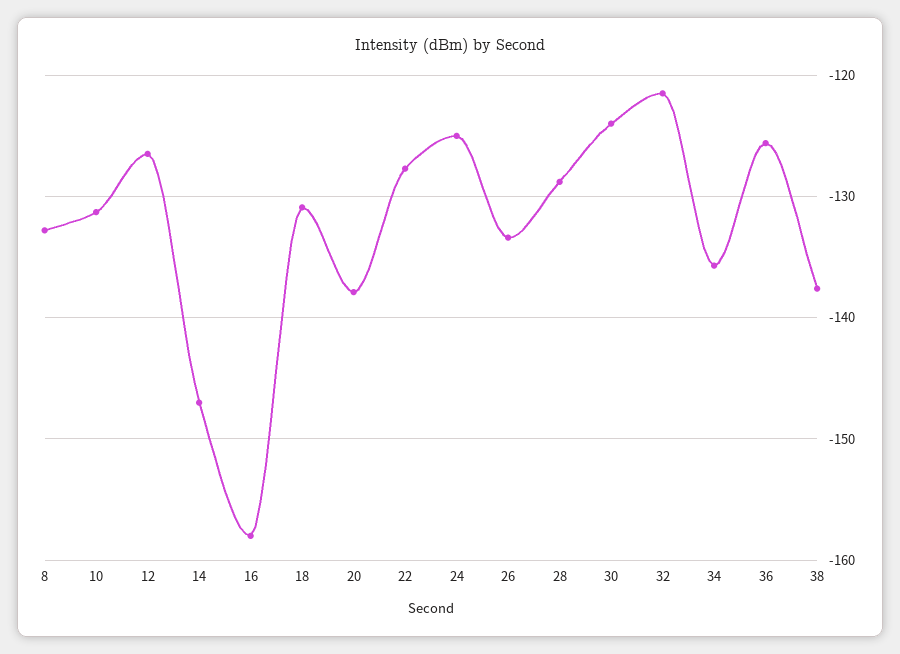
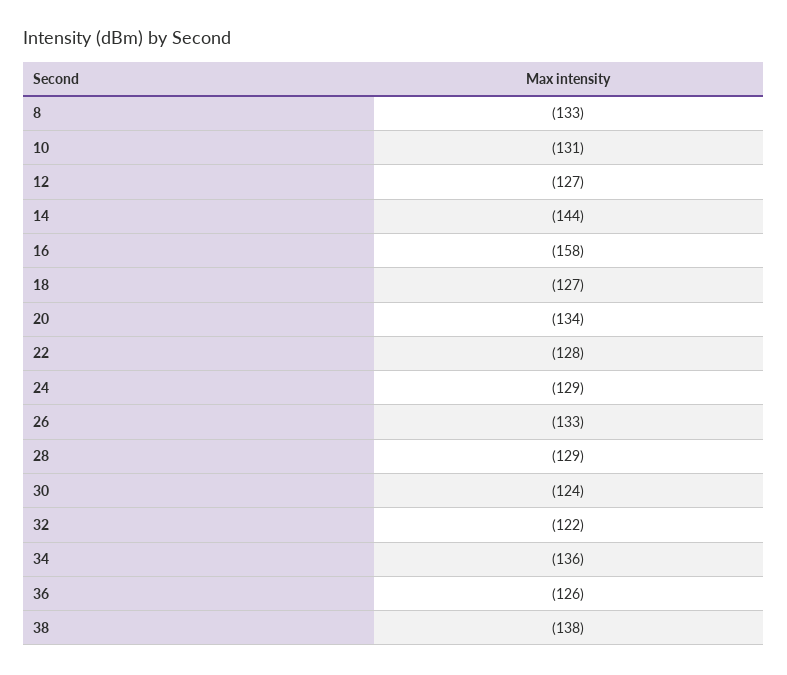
14: -147 -> -144
18: -131 -> -127
20: -138 -> -134
24: -125 -> -129

